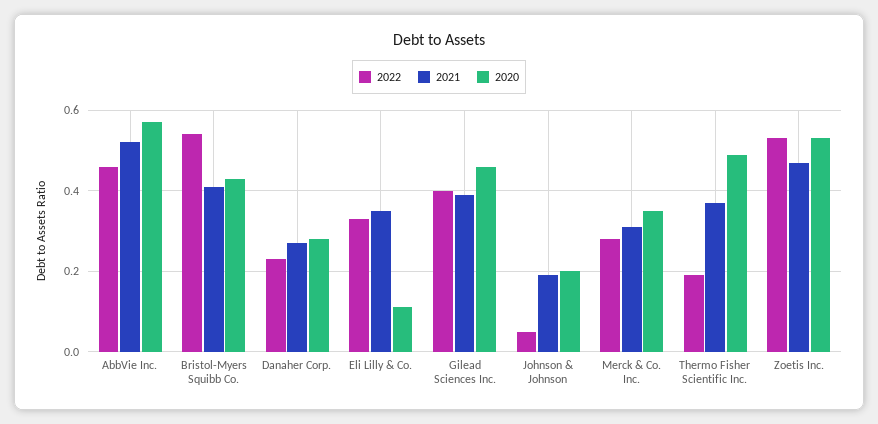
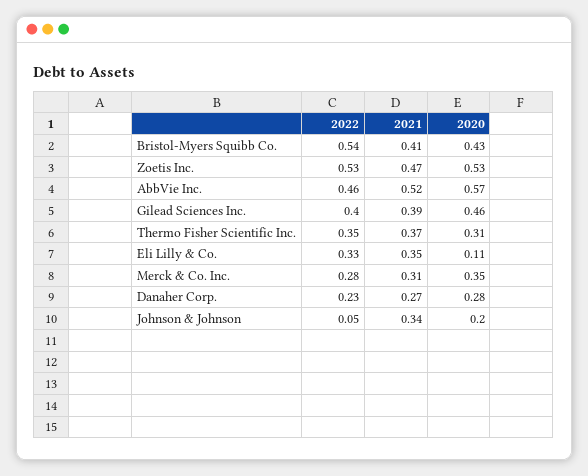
2021, Johnson & Johnson: 0.2 -> 0.34
2022, Thermo Fisher Scientific Inc.: 0.2 -> 0.35
2020, Thermo Fisher Scientific Inc.: 0.5 -> 0.31

